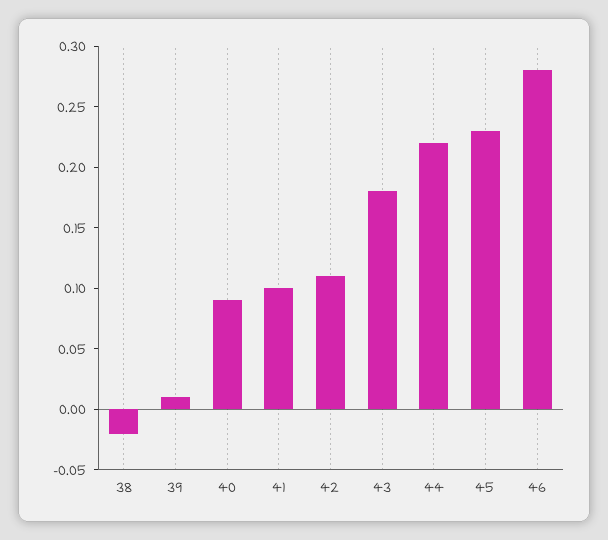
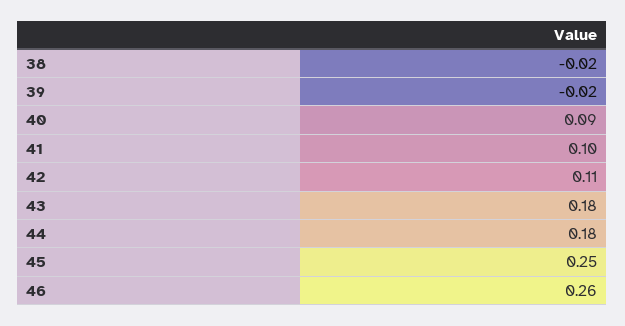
39: 0.01 -> -0.02
44: 0.22 -> 0.18
45: 0.23 -> 0.25
46: 0.28 -> 0.26

